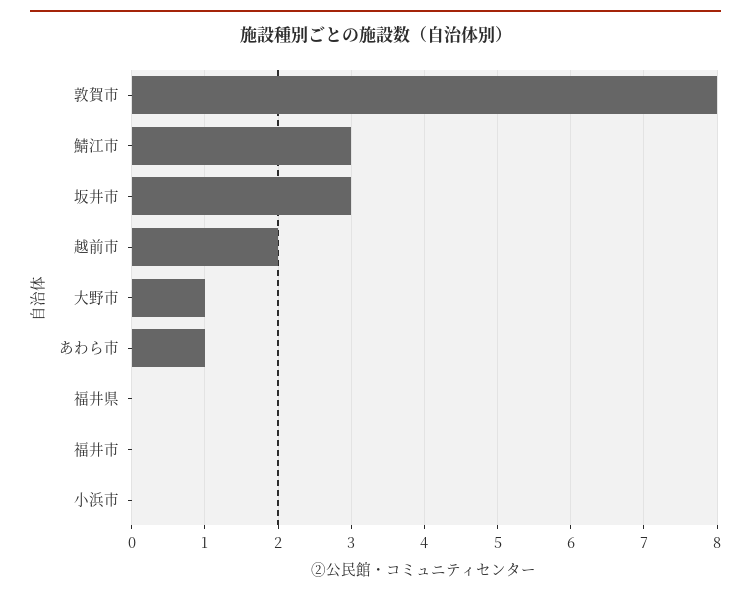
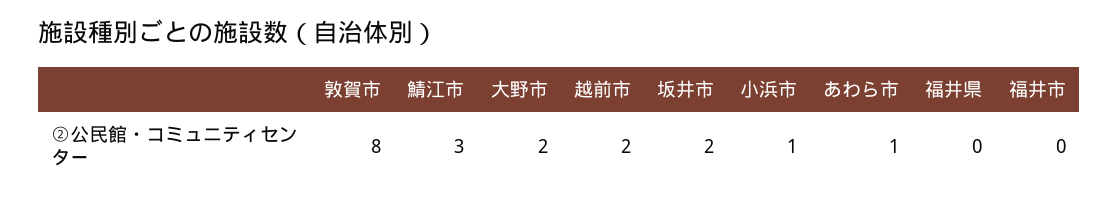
坂井市: 3 -> 2
大野市: 1 -> 2
小浜市: 0 -> 1

